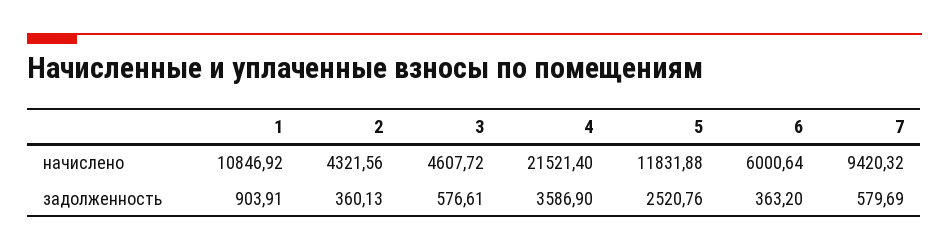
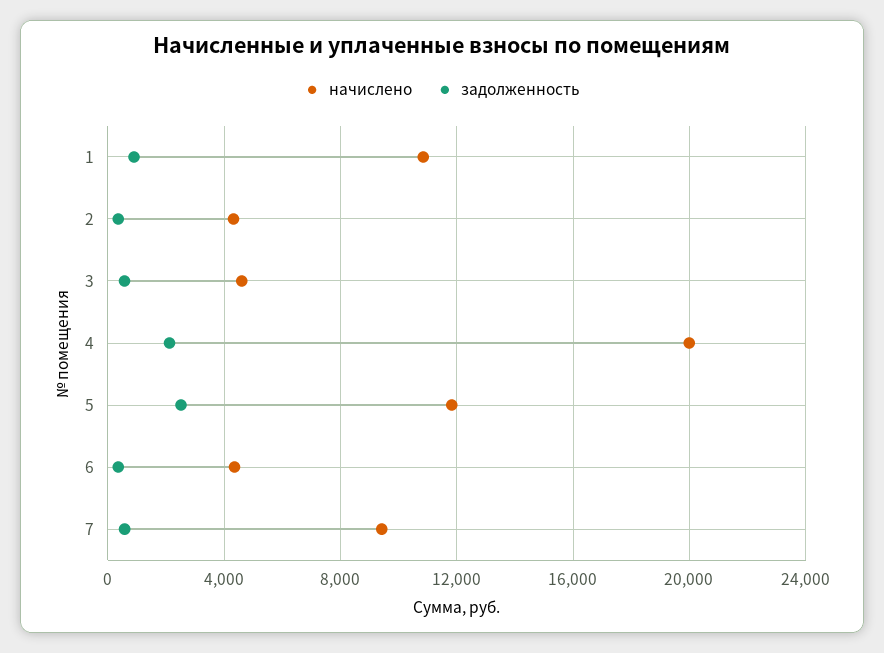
начислено, 4: 21521.4 -> 20000
начислено, 6: 6000.64 -> 4500
задолженность, 4: 3586.9 -> 2000

